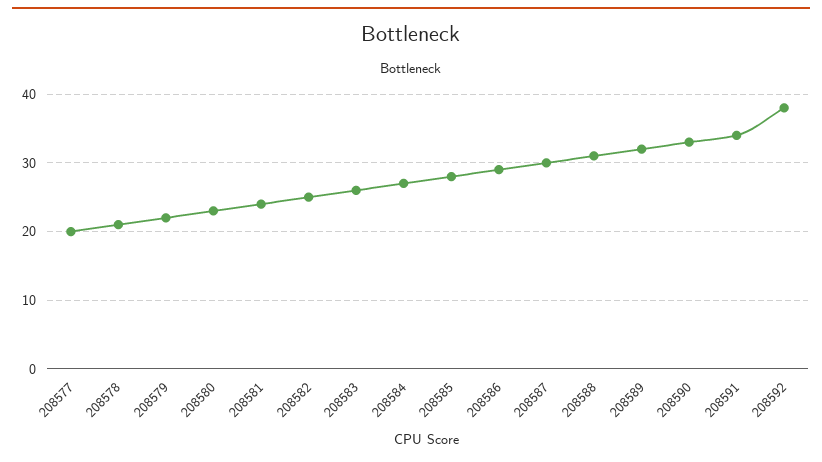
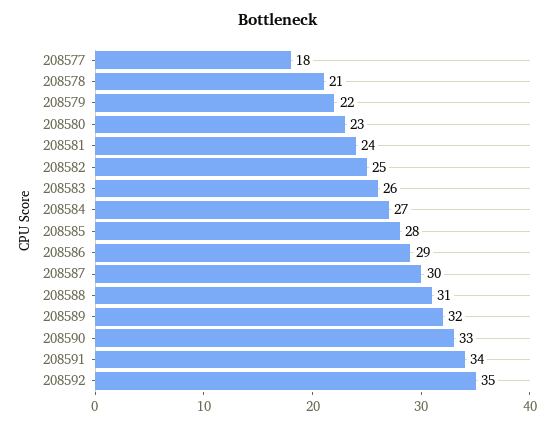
208577: 20 -> 18
208592: 38 -> 35

